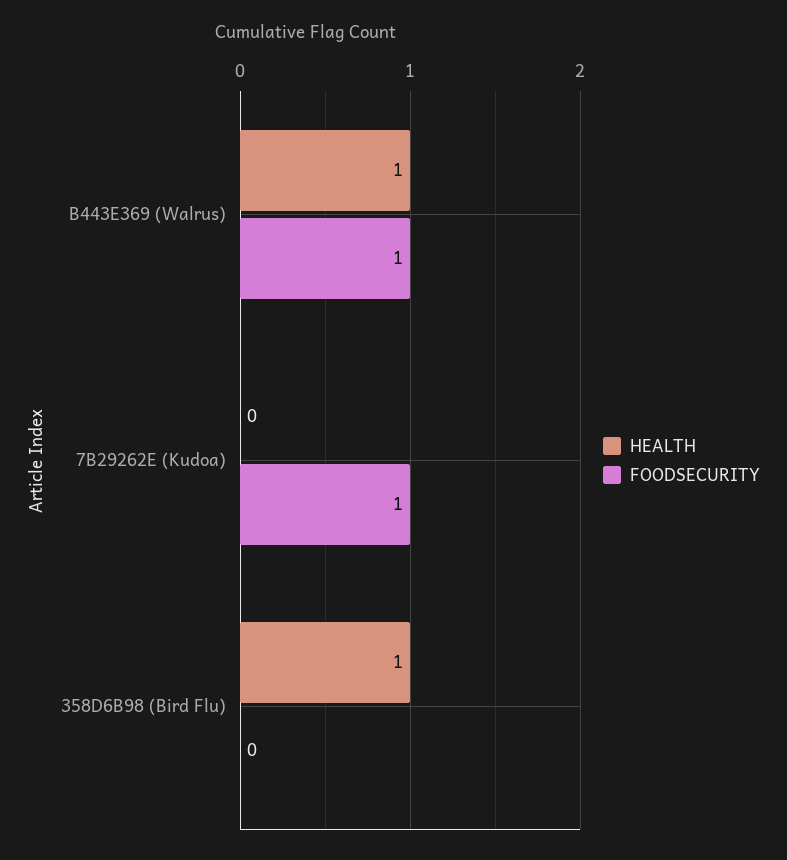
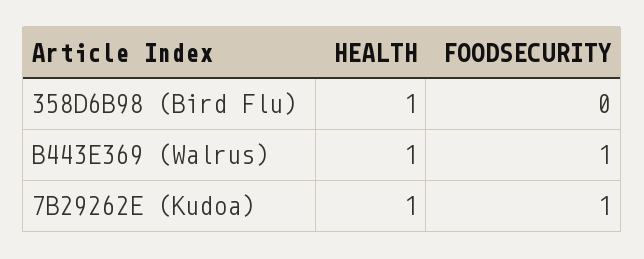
HEALTH, 7B29262E (Kudoa): 0 -> 1

